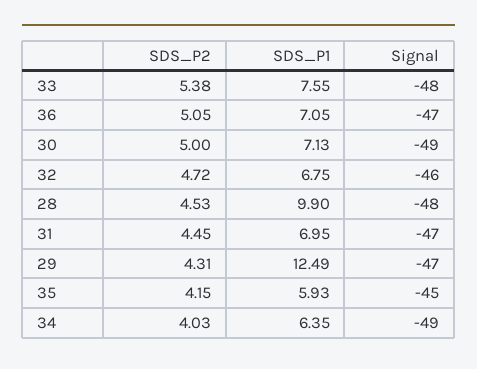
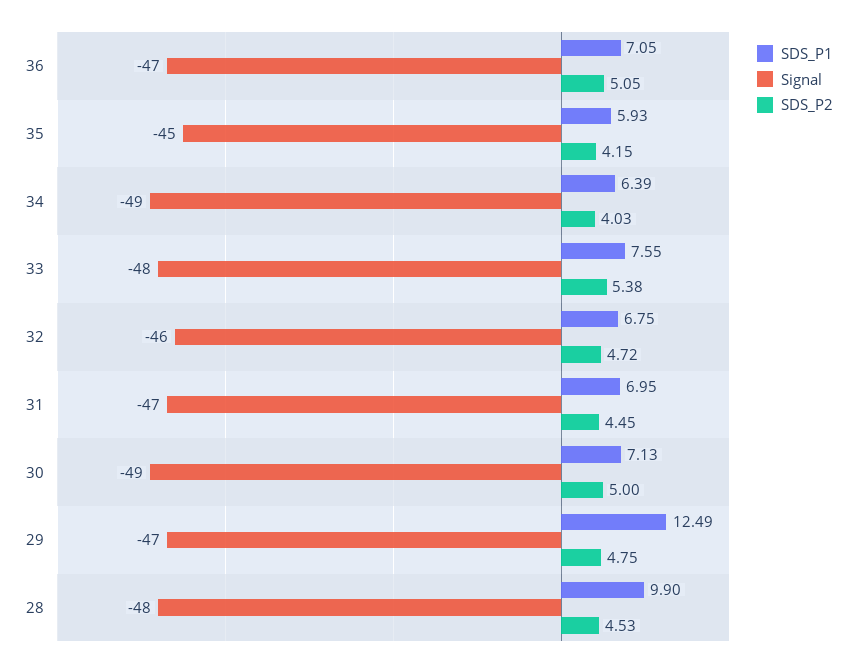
SDS_P2, 29: 4.31 -> 4.75
SDS_P1, 34: 6.35 -> 6.39

